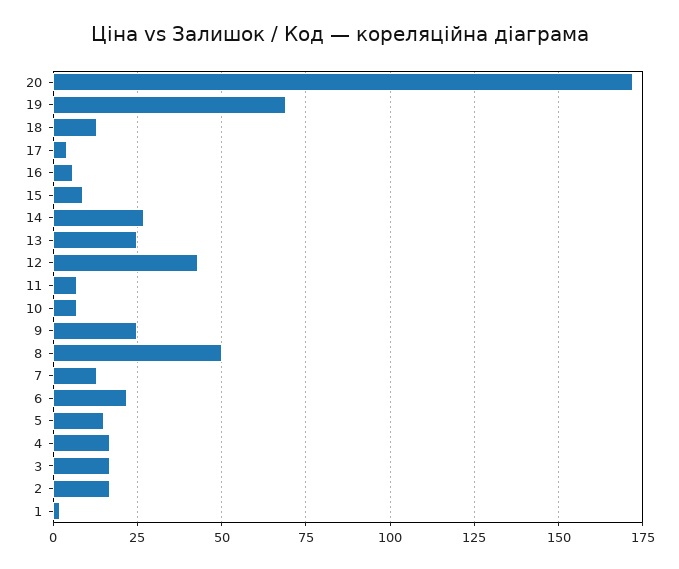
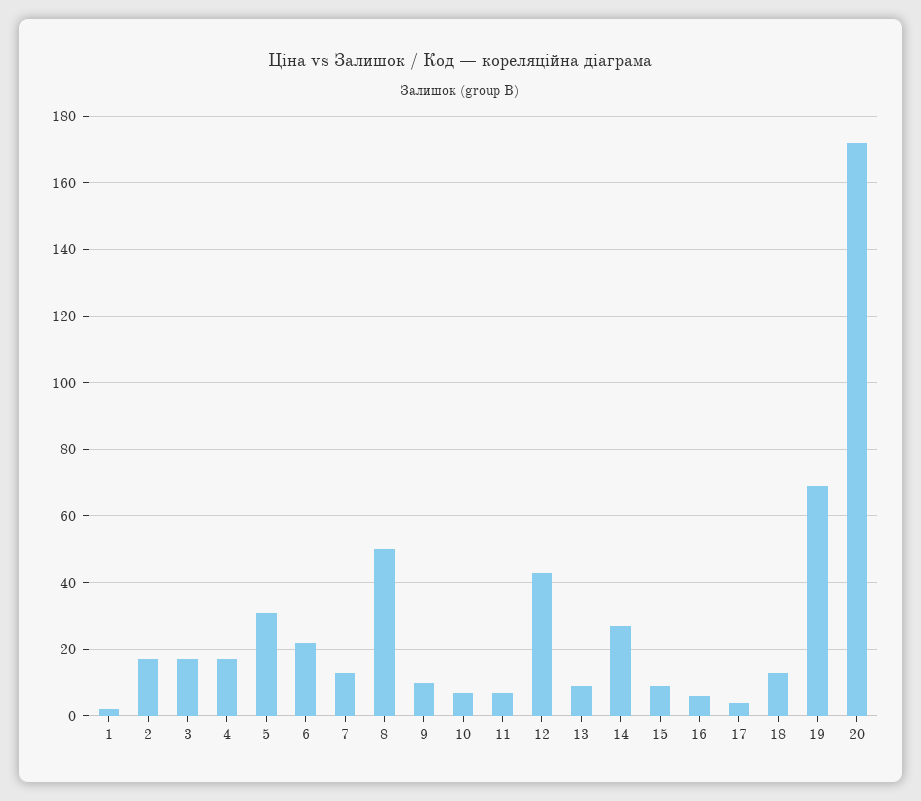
13: 25 -> 10
9: 25 -> 10
5: 15 -> 30

